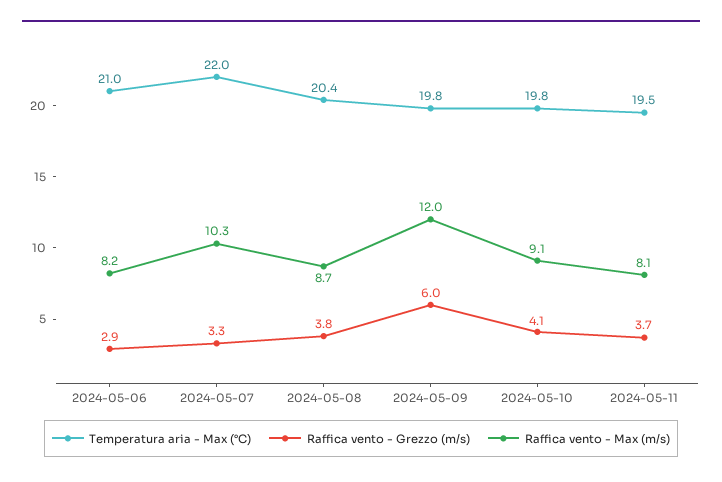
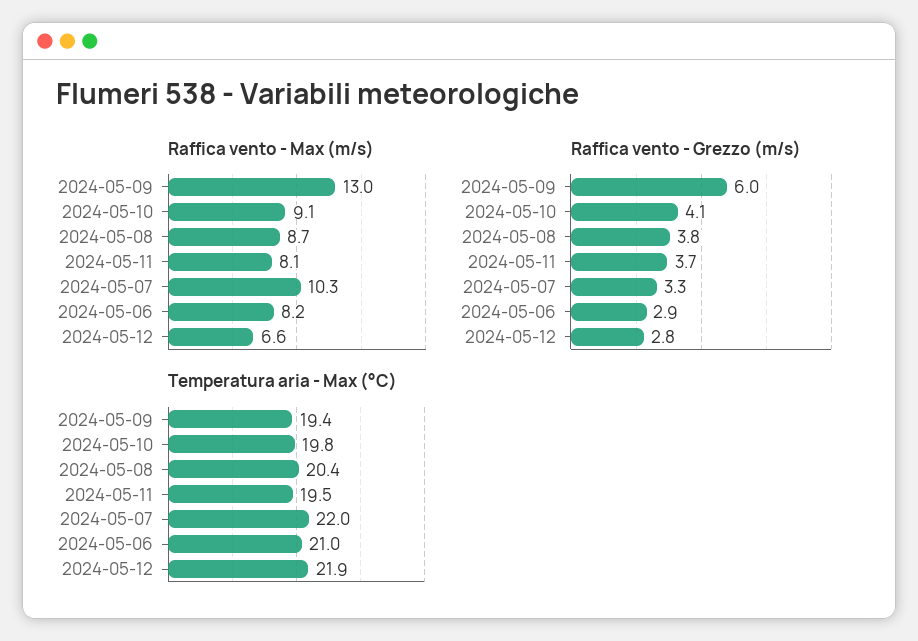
Temperatura aria - Max (°C), 2024-05-09: 19.8 -> 19.4
Raffica vento - Max (m/s), 2024-05-09: 12 -> 13
Raffica vento - Max (m/s), 2024-05-12: none -> 6.6
Raffica vento - Grezzo (m/s), 2024-05-12: none -> 2.8
Temperatura aria - Max (°C), 2024-05-12: none -> 21.9

